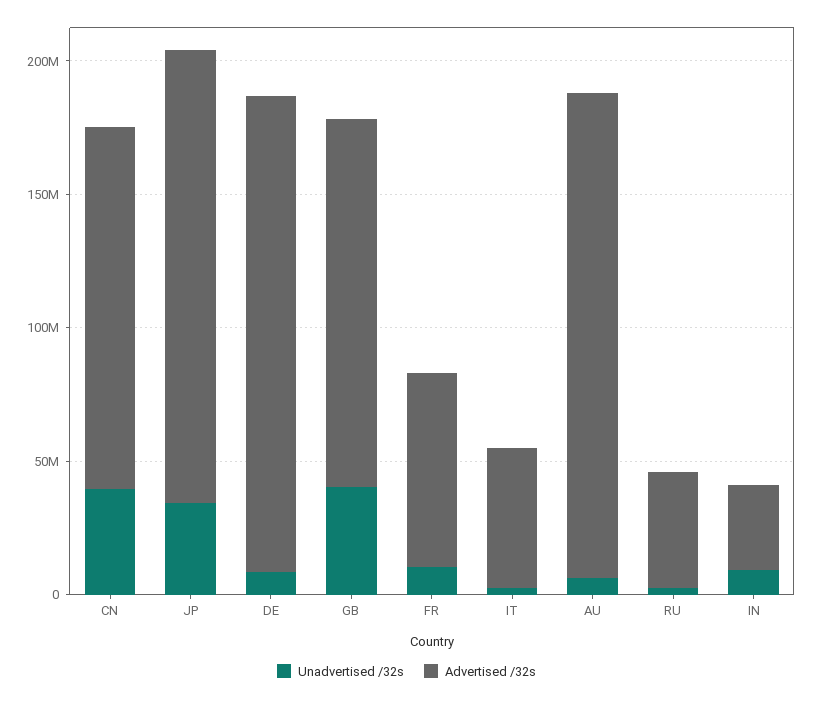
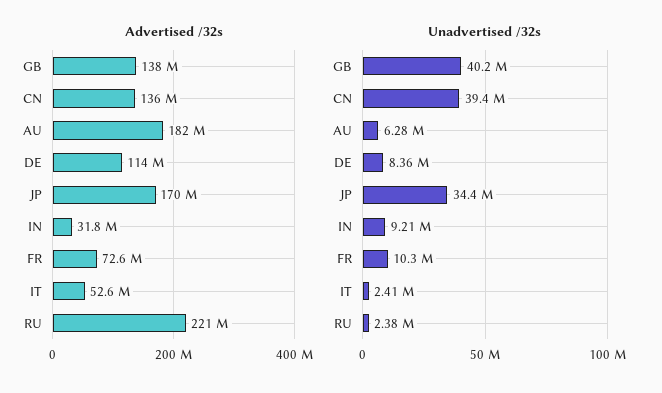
Advertised /32s, DE: 180000000 -> 114000000
Advertised /32s, RU: 40000000 -> 221000000

